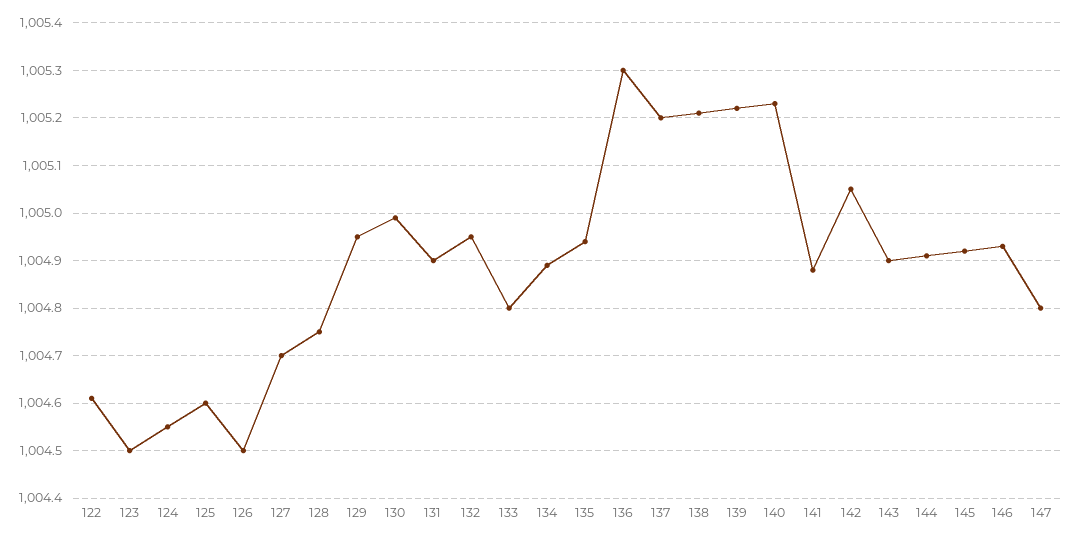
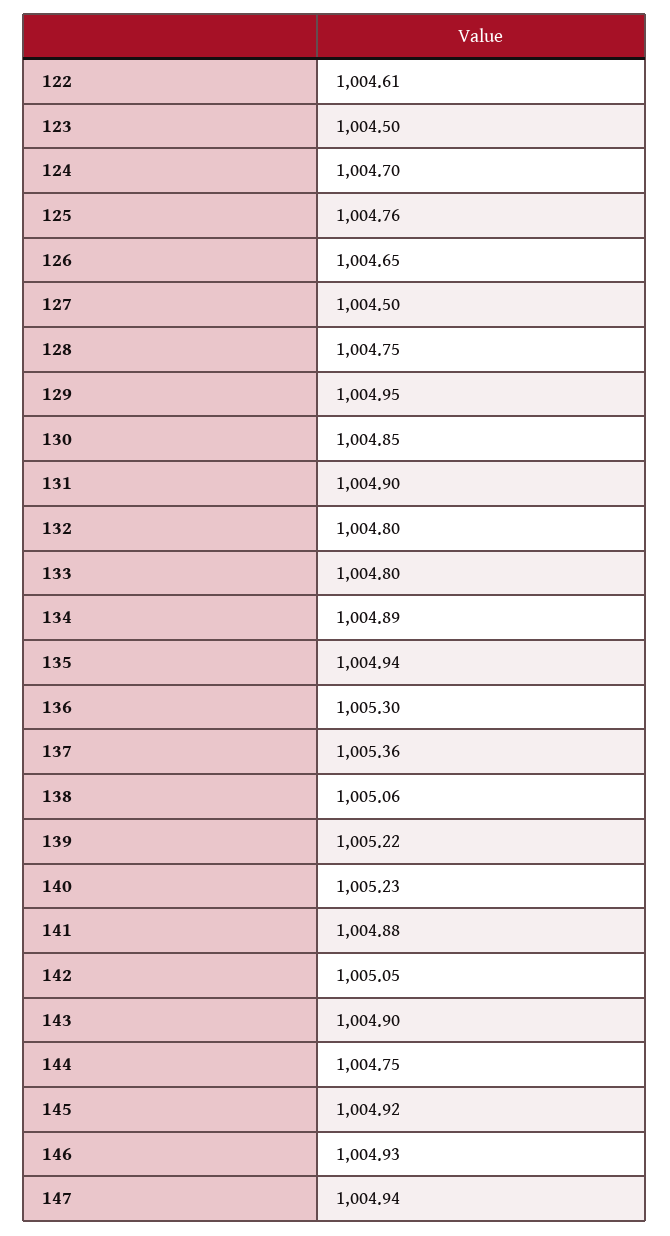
124: 1004.55 -> 1004.7
125: 1004.6 -> 1004.76
126: 1004.5 -> 1004.65
127: 1004.7 -> 1004.5
130: 1005 -> 1004.85
132: 1004.95 -> 1004.8
137: 1005.2 -> 1005.36
138: 1005.2 -> 1005.06
144: 1004.9 -> 1004.75
147: 1004.8 -> 1004.94

